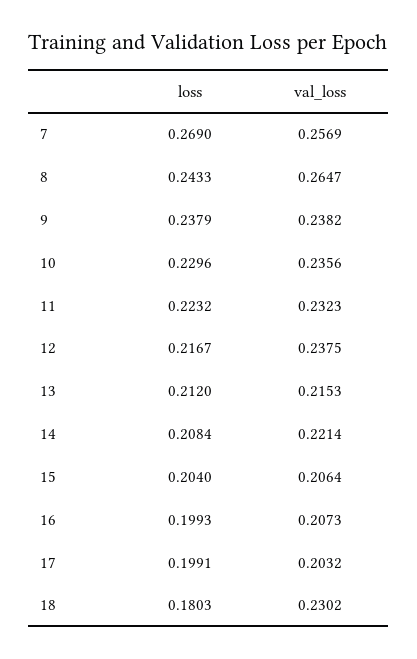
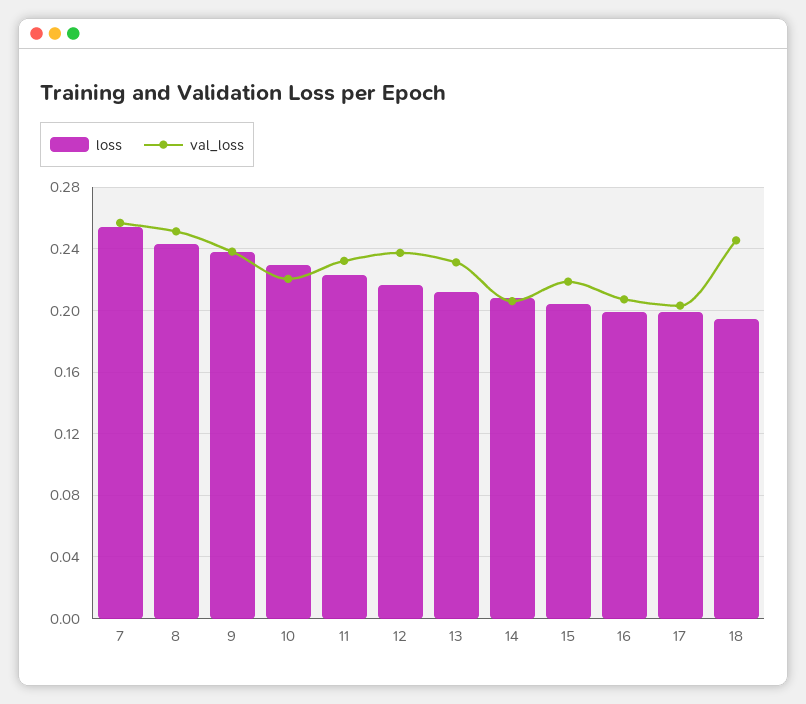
loss, 7: 0.269 -> 0.255
val_loss, 8: 0.2647 -> 0.25
val_loss, 10: 0.2356 -> 0.22
val_loss, 13: 0.2153 -> 0.23
val_loss, 14: 0.2214 -> 0.205
val_loss, 15: 0.2064 -> 0.22
loss, 18: 0.1803 -> 0.195
val_loss, 18: 0.2302 -> 0.245

